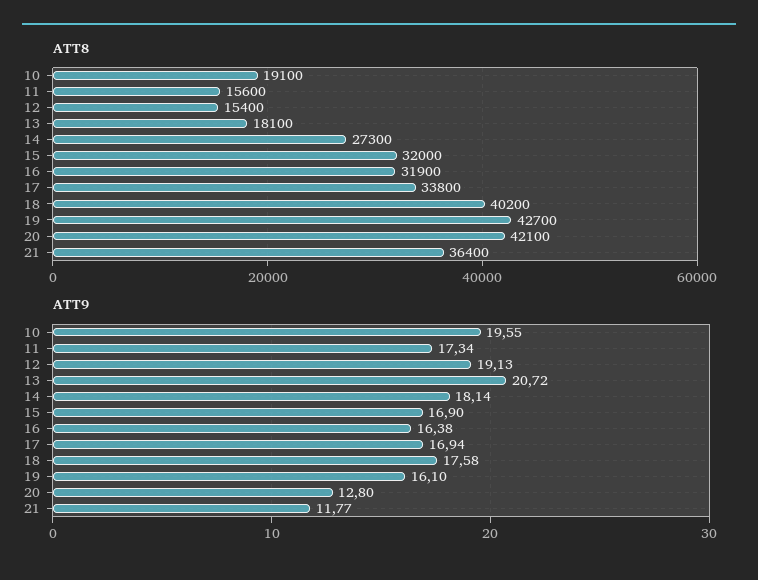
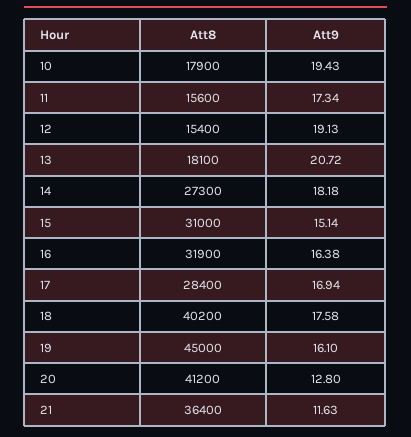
ATT8, 10: 19100 -> 17900
ATT8, 15: 32000 -> 31000
ATT8, 17: 33800 -> 28400
ATT8, 19: 42700 -> 45000
ATT8, 20: 42100 -> 41200
ATT9, 10: 19.55 -> 19.43
ATT9, 14: 18.14 -> 18.18
ATT9, 15: 16.9 -> 15.14
ATT9, 21: 11.77 -> 11.63

